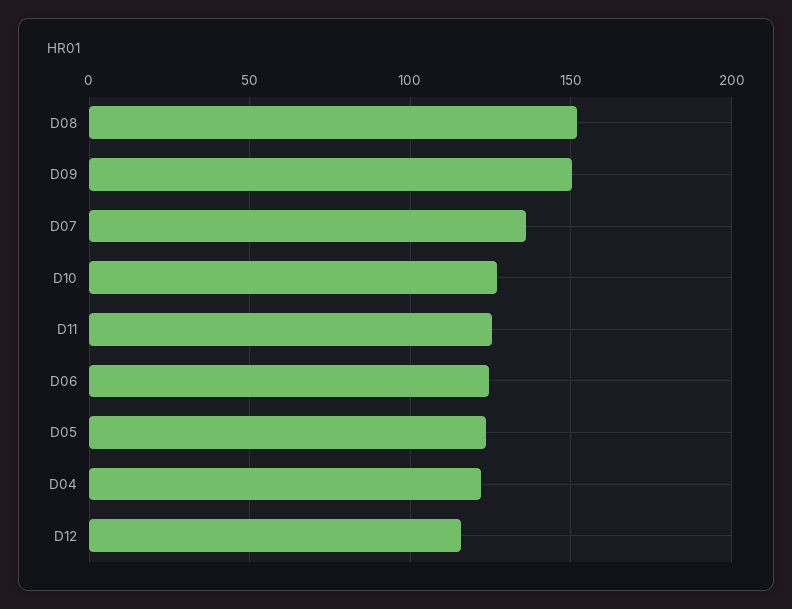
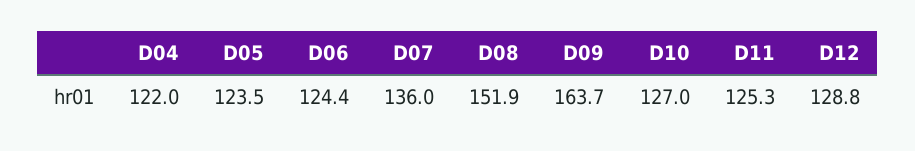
D09: 150 -> 163.7
D12: 115 -> 128.8

